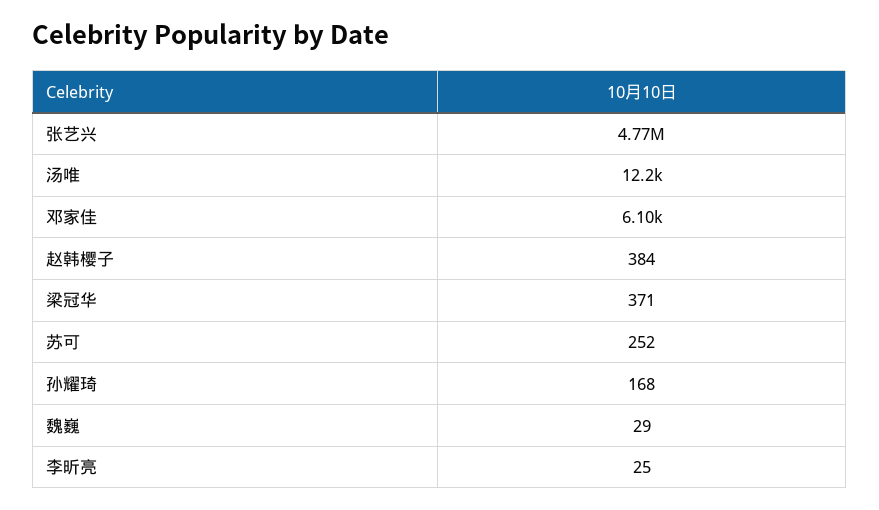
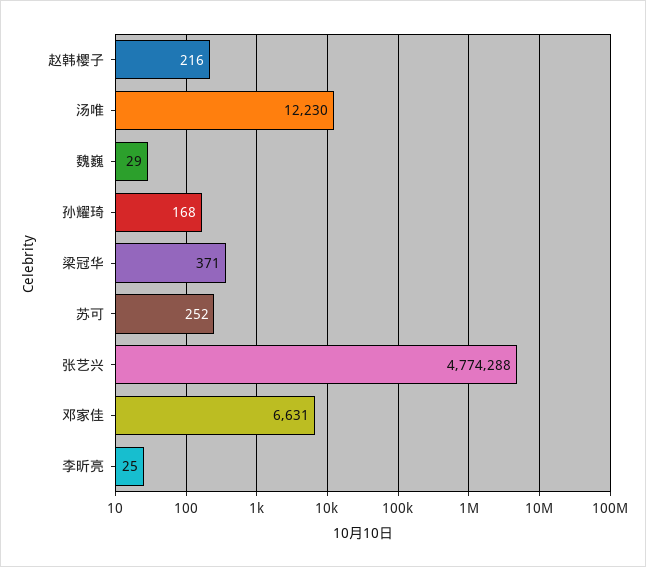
邓家佳: 6100 -> 6631
赵韩樱子: 384 -> 216

